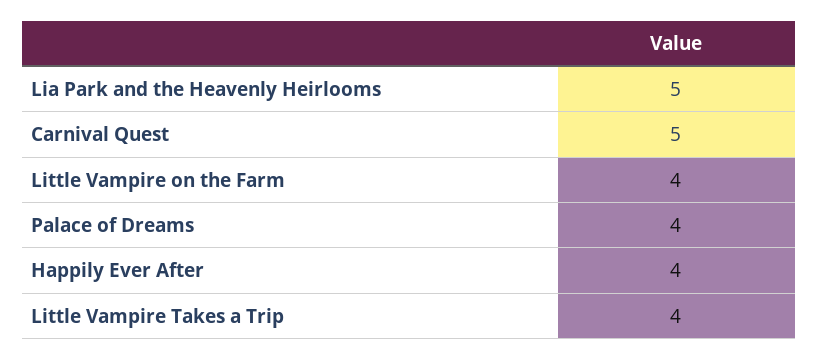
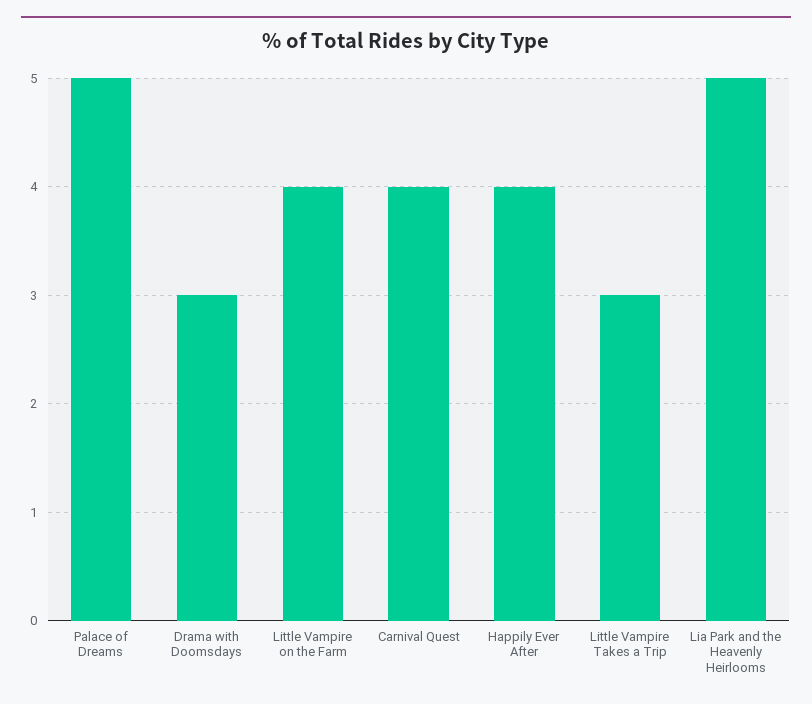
Carnival Quest: 5 -> 4
Palace of Dreams: 4 -> 5
Little Vampire Takes a Trip: 4 -> 3
Drama with Doomsdays: none -> 3

